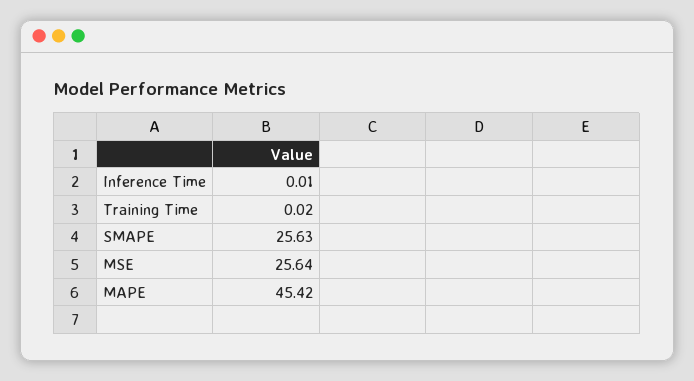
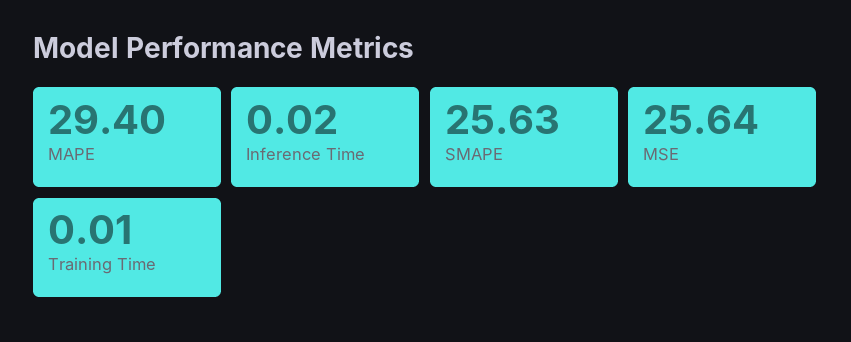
Inference Time: 0.01 -> 0.02
Training Time: 0.02 -> 0.01
MAPE: 45.42 -> 29.4

